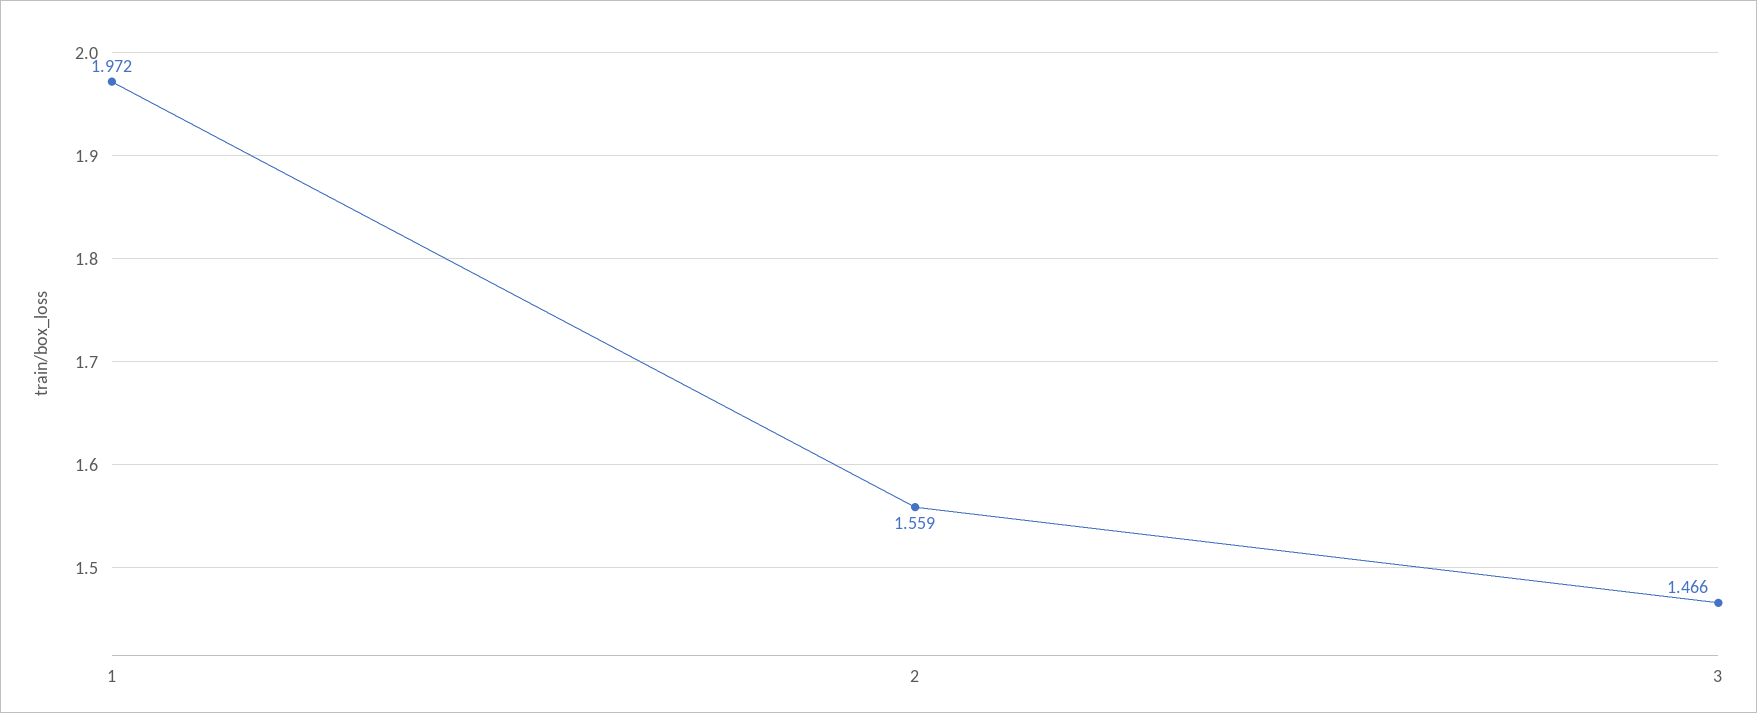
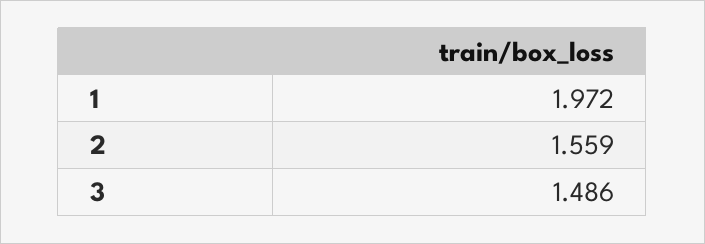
3: 1.466 -> 1.486

